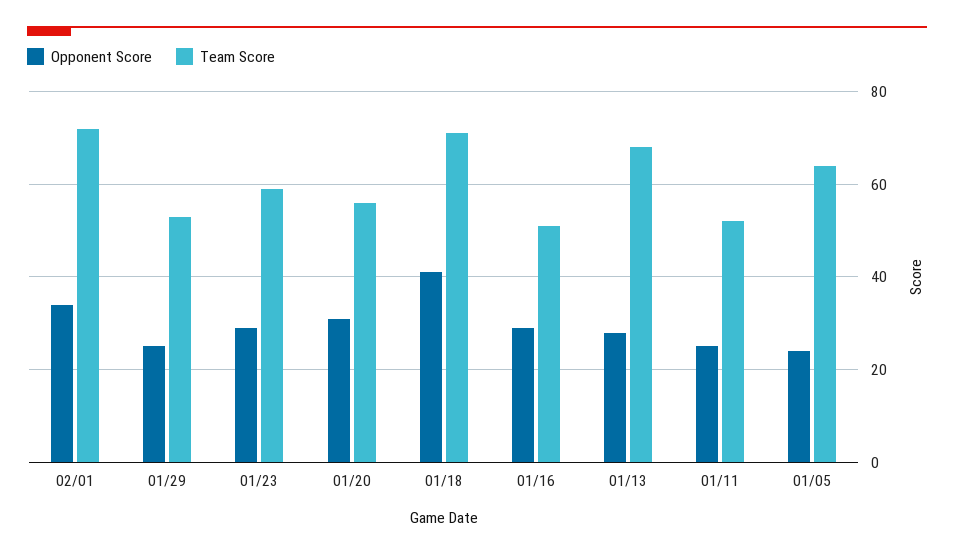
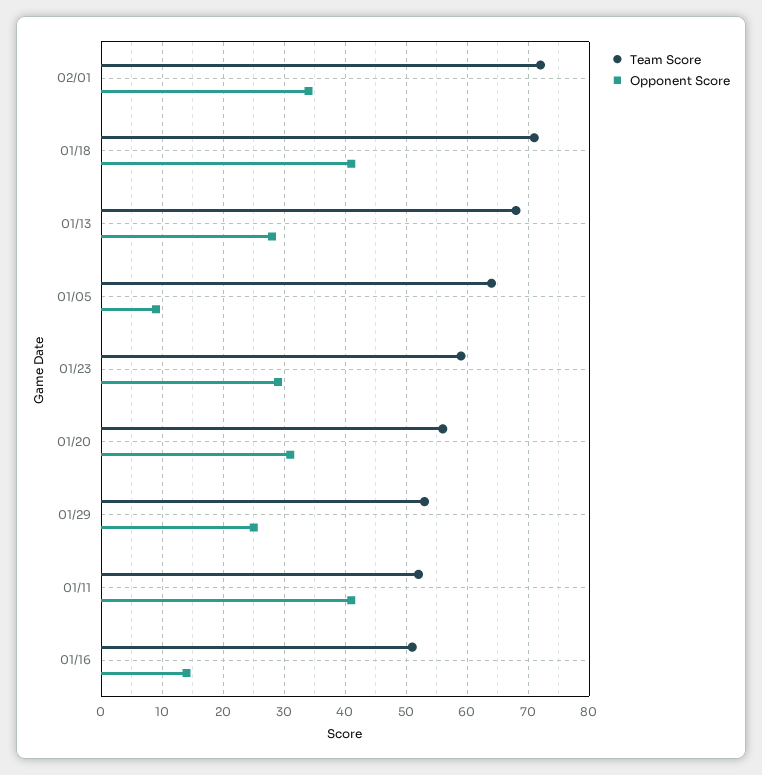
Opponent Score, 01/16: 30 -> 14
Opponent Score, 01/11: 25 -> 41
Opponent Score, 01/05: 25 -> 9

